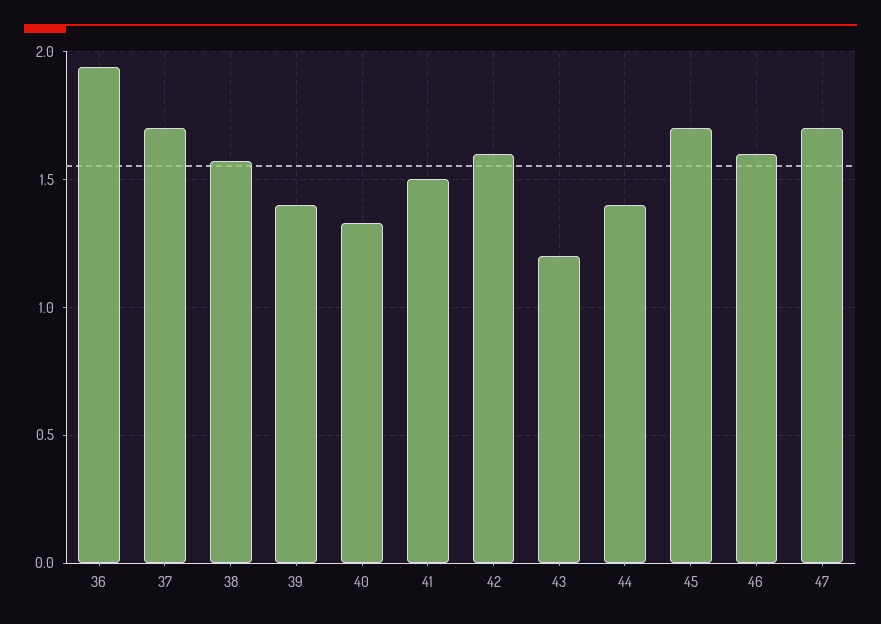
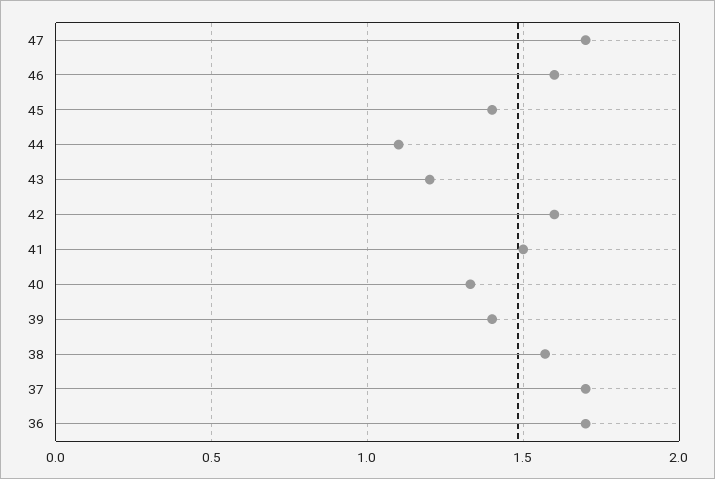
36: 1.95 -> 1.7
44: 1.4 -> 1.1
45: 1.7 -> 1.4

